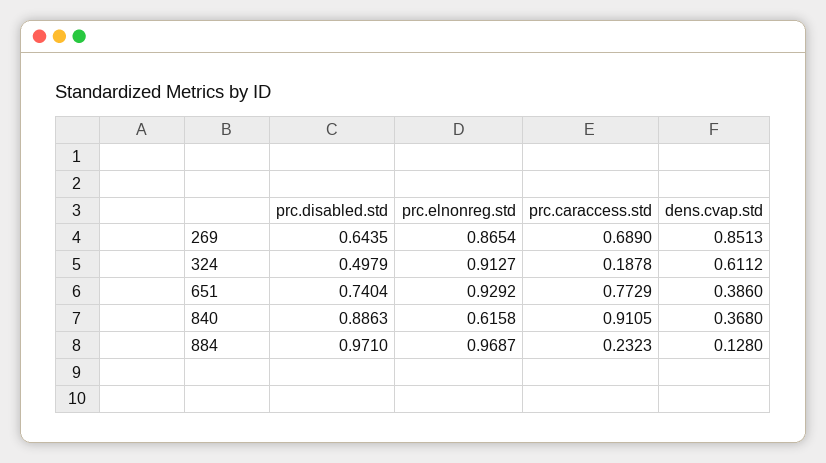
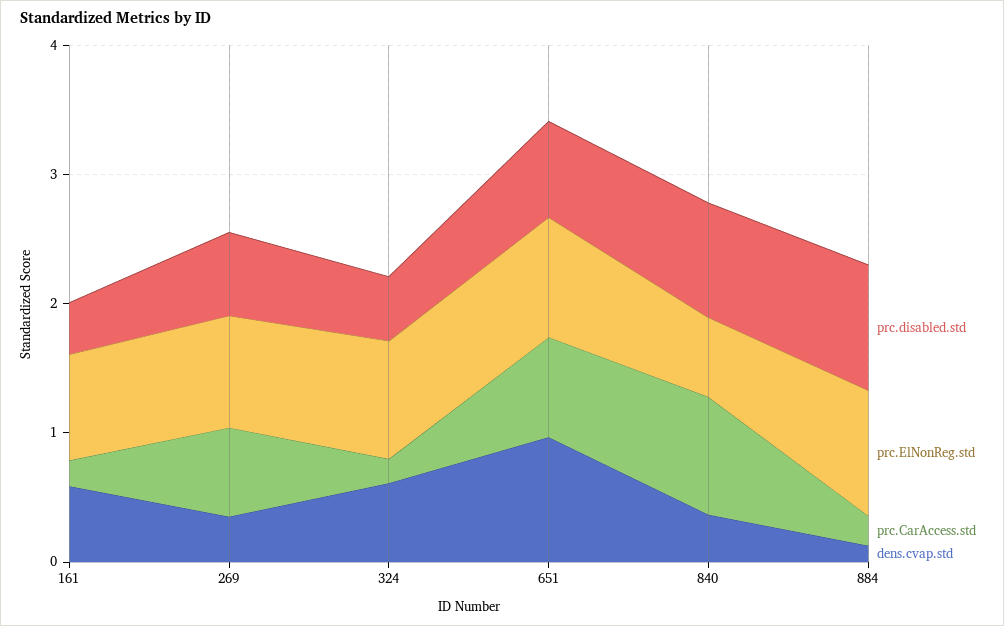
dens.cvap.std, 269: 0.8513 -> 0.4
dens.cvap.std, 651: 0.386 -> 1
prc.disabled.std, 161: none -> 0.4
prc.elnonreg.std, 161: none -> 0.8
prc.caraccess.std, 161: none -> 0.2
dens.cvap.std, 161: none -> 0.6

